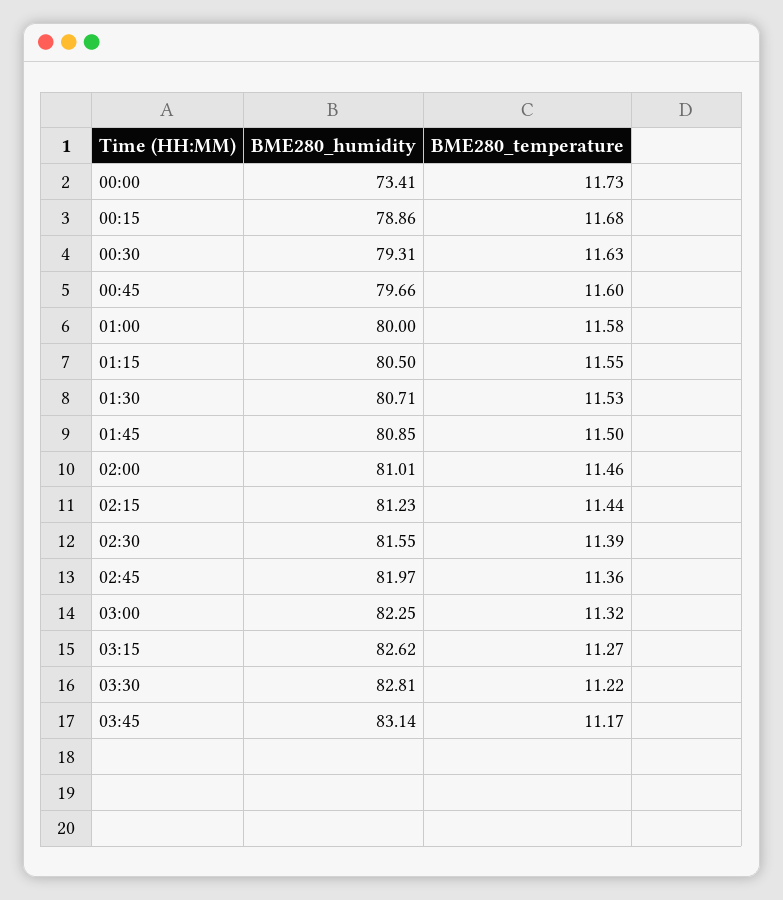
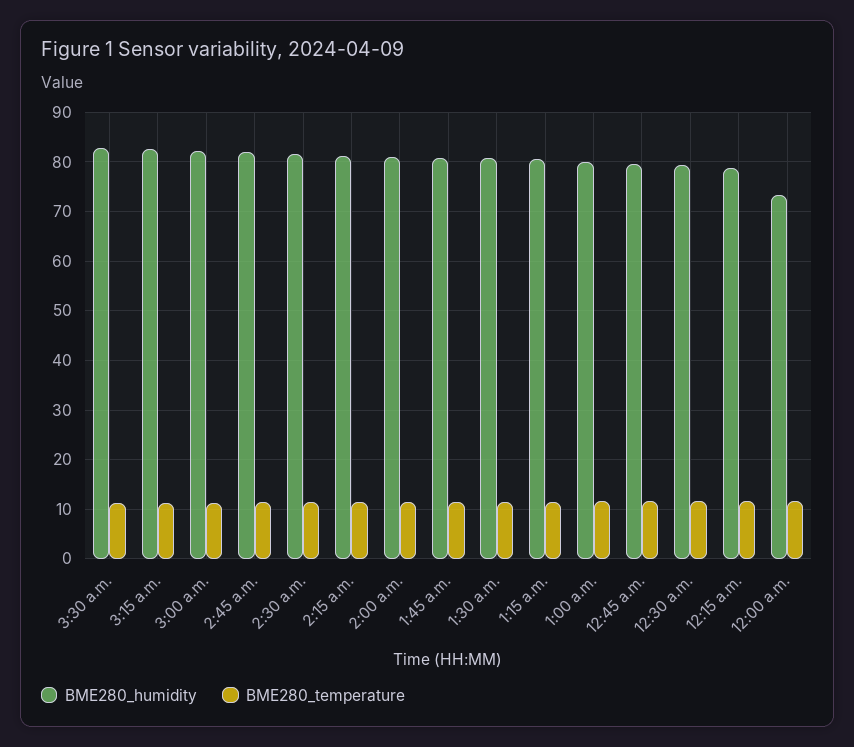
BME280_humidity, 03:45: 83.14 -> none
BME280_temperature, 03:45: 11.17 -> none

